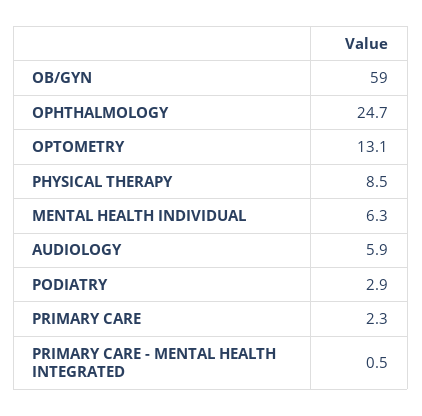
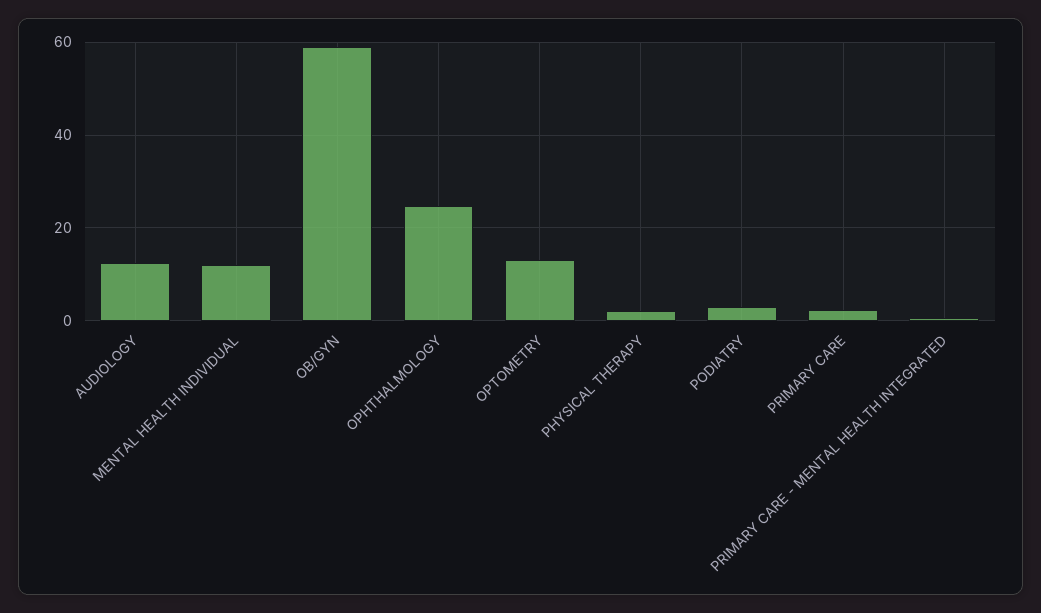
PHYSICAL THERAPY: 8.5 -> 2
MENTAL HEALTH INDIVIDUAL: 6.3 -> 12
AUDIOLOGY: 5.9 -> 12

